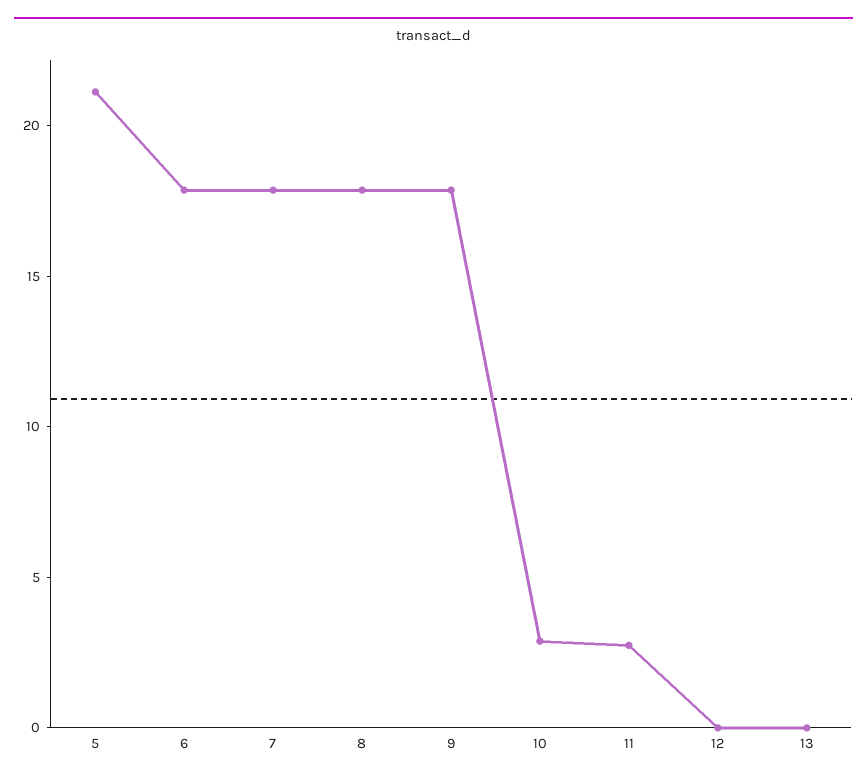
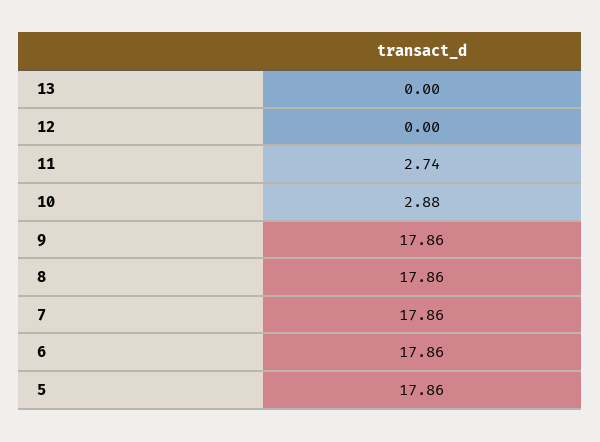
5: 21 -> 17.86

